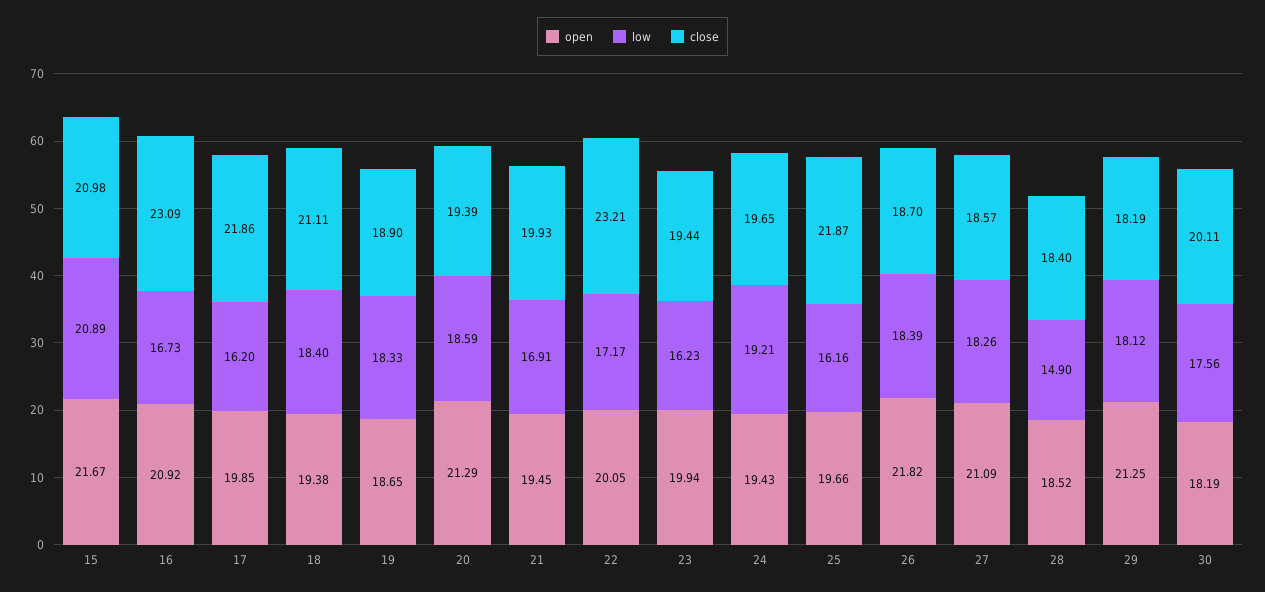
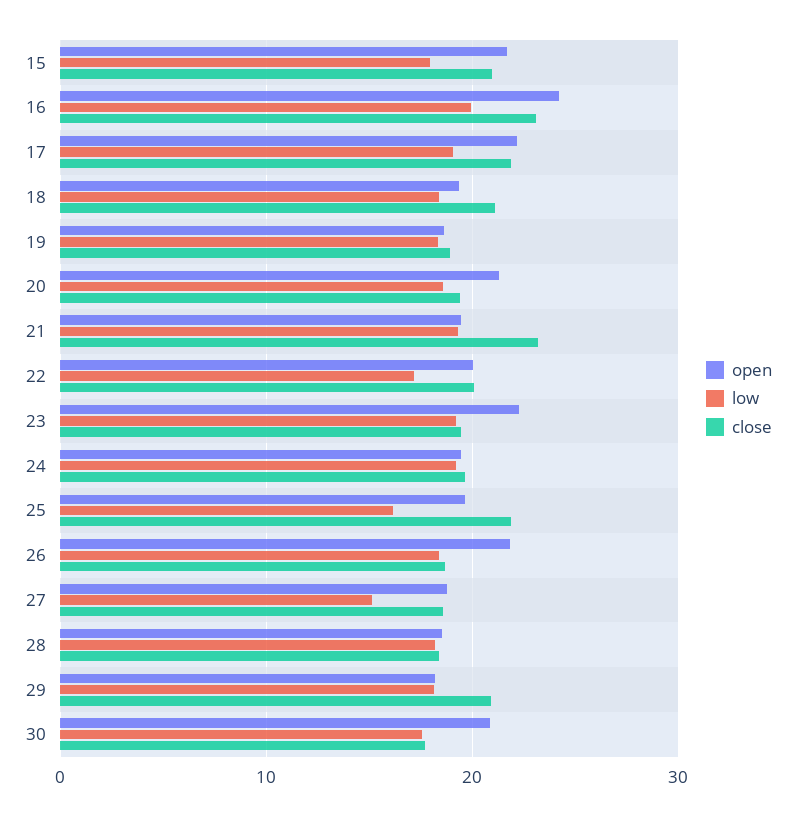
low, 15: 20.89 -> 18
open, 16: 20.92 -> 24
low, 16: 16.73 -> 20
open, 17: 19.85 -> 22
low, 17: 16.2 -> 19
low, 21: 16.91 -> 19
close, 21: 19.93 -> 23
close, 22: 23.21 -> 20
open, 23: 19.94 -> 22
low, 23: 16.23 -> 19
open, 27: 21.09 -> 19
low, 27: 18.26 -> 15
low, 28: 14.9 -> 18
open, 29: 21.25 -> 18
close, 29: 18.19 -> 21
open, 30: 18.19 -> 21
close, 30: 20.11 -> 18

